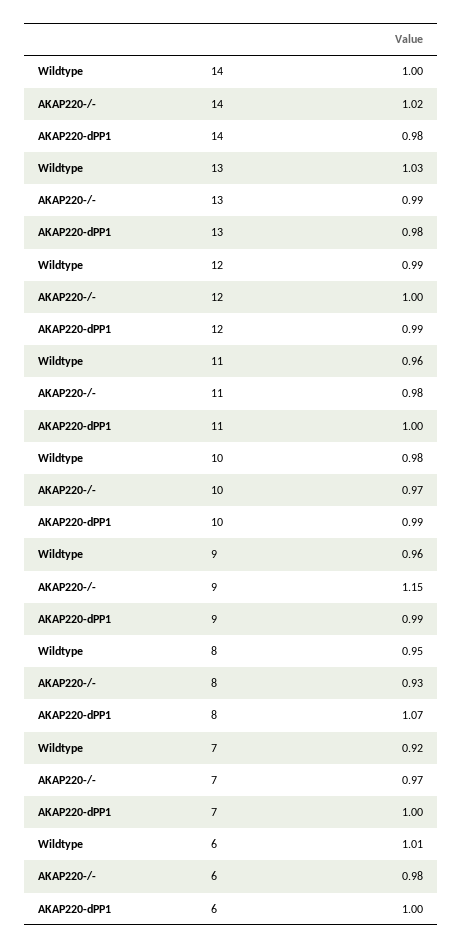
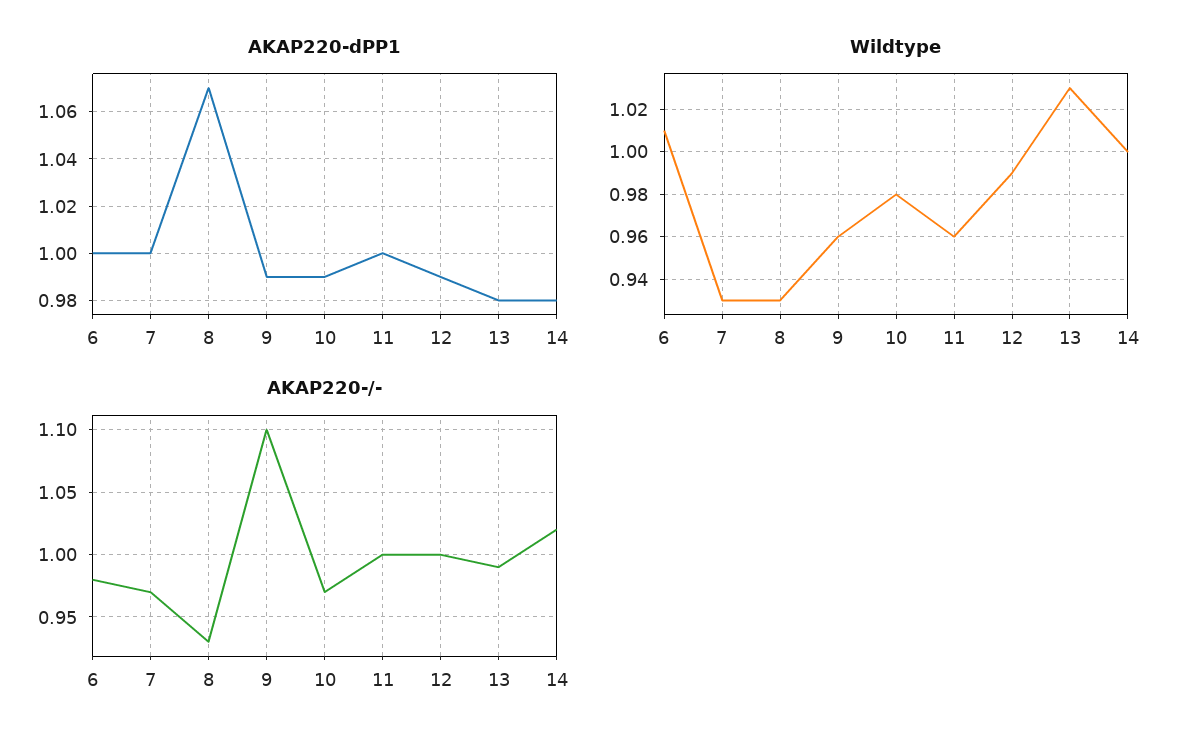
AKAP220-/-, 11: 0.98 -> 1
AKAP220-/-, 9: 1.15 -> 1.1
Wildtype, 8: 0.95 -> 0.93
Wildtype, 7: 0.92 -> 0.93

